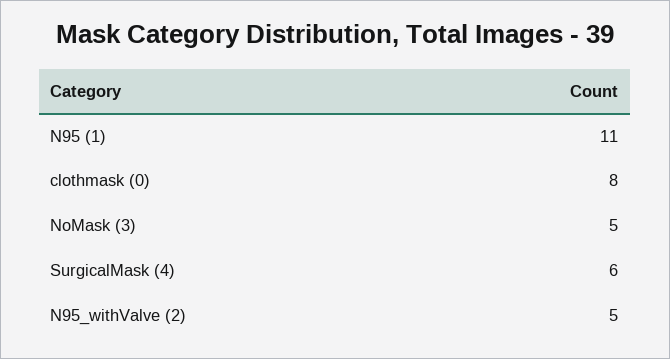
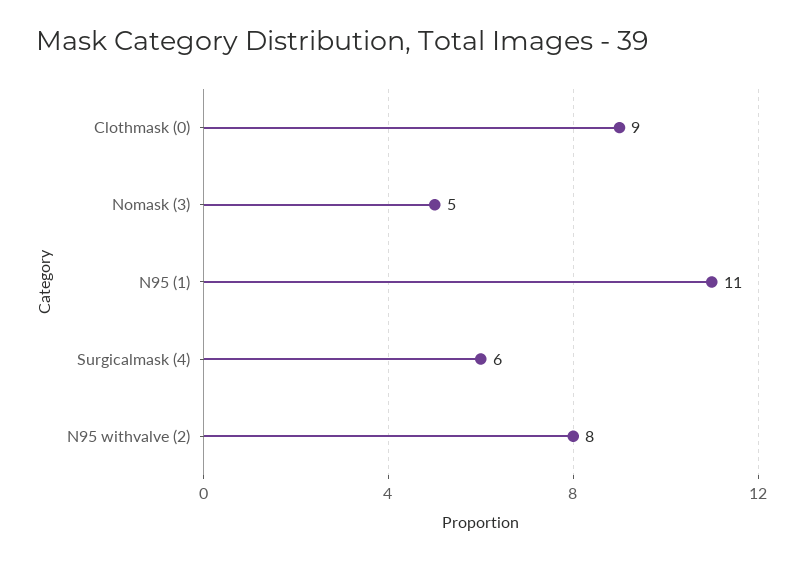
clothmask (0): 8 -> 9
N95_withValve (2): 5 -> 8

